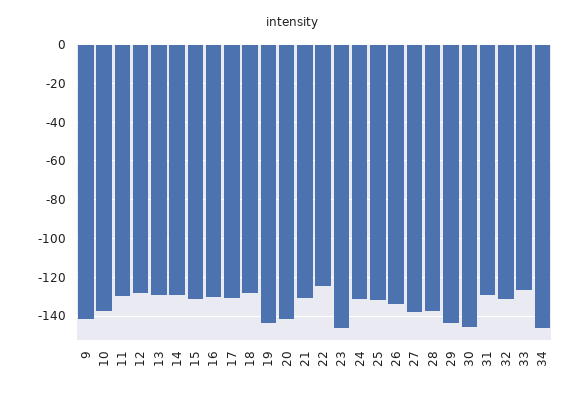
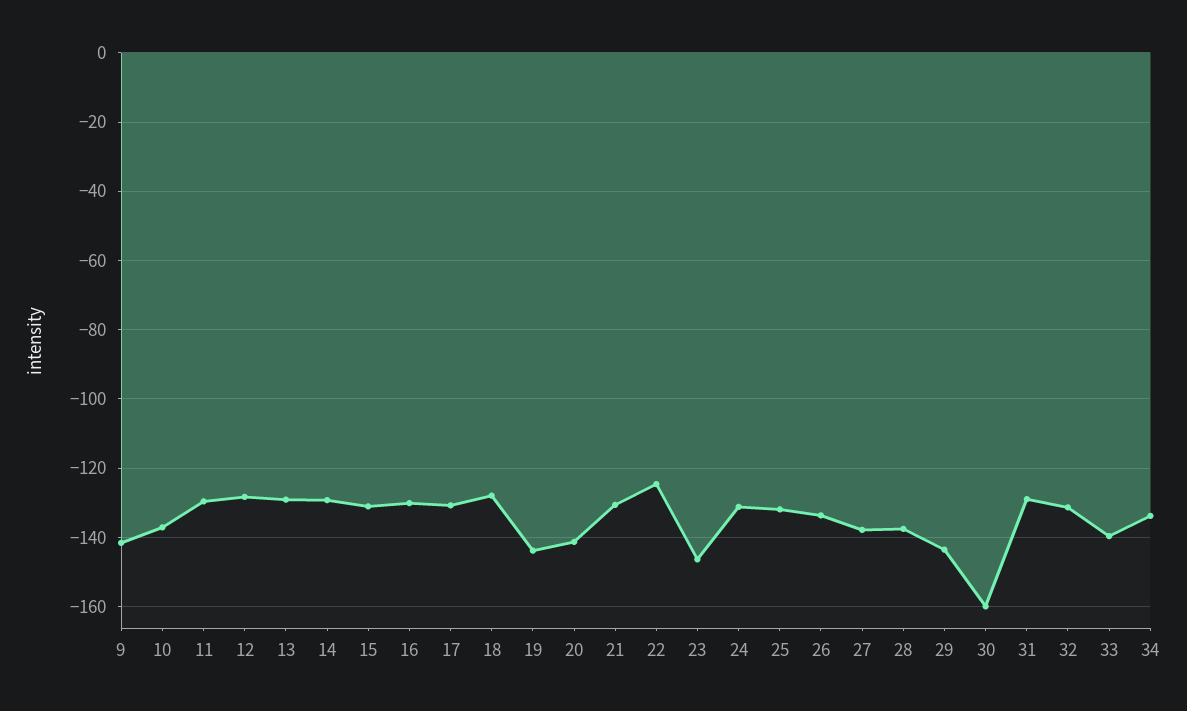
30: -145 -> -160
33: -125 -> -140
34: -145 -> -134

